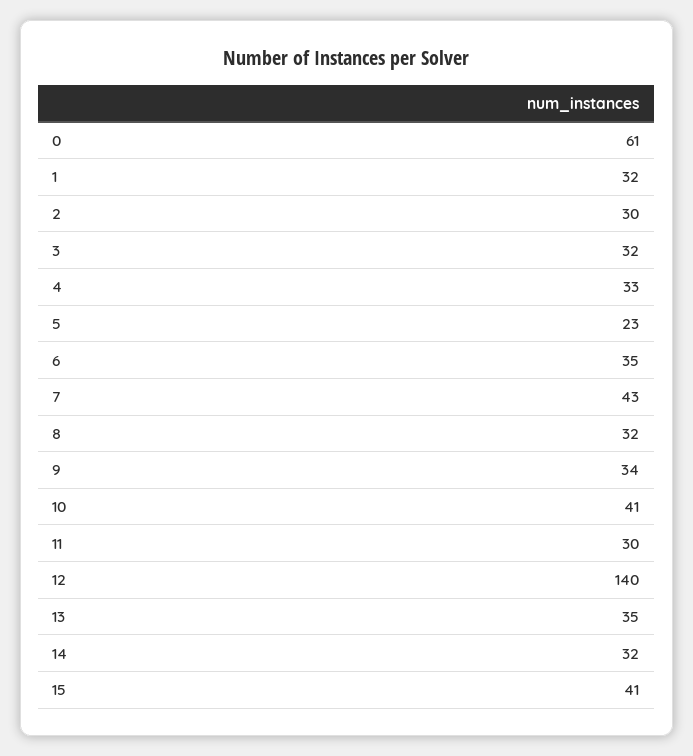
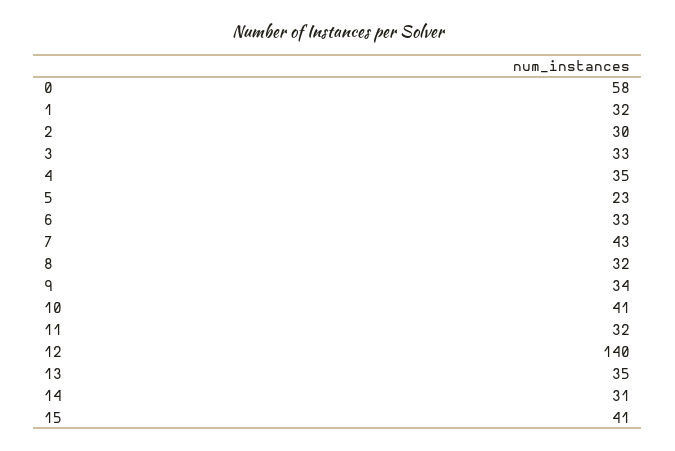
0: 61 -> 58
3: 32 -> 33
4: 33 -> 35
6: 35 -> 33
11: 30 -> 32
14: 32 -> 31

